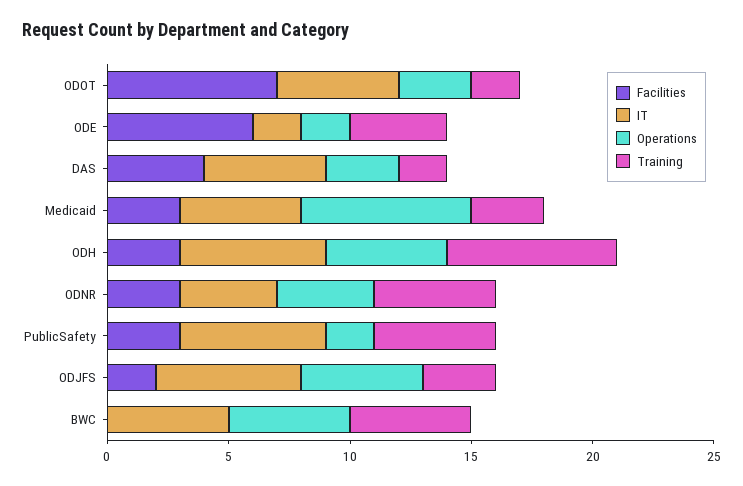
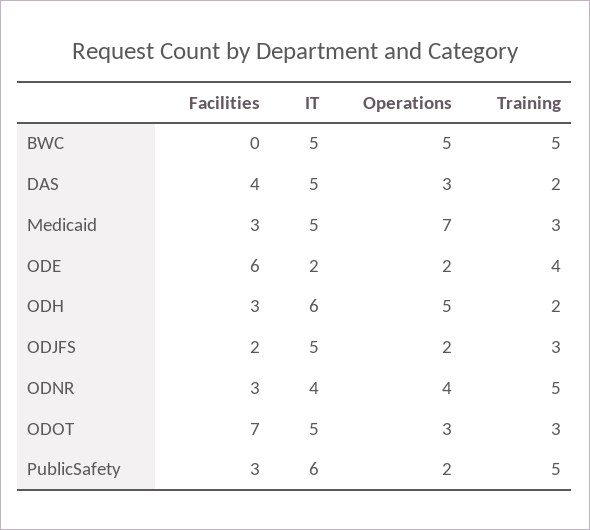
Training, ODOT: 2 -> 3
Training, ODH: 7 -> 2
IT, ODJFS: 6 -> 5
Operations, ODJFS: 5 -> 2

